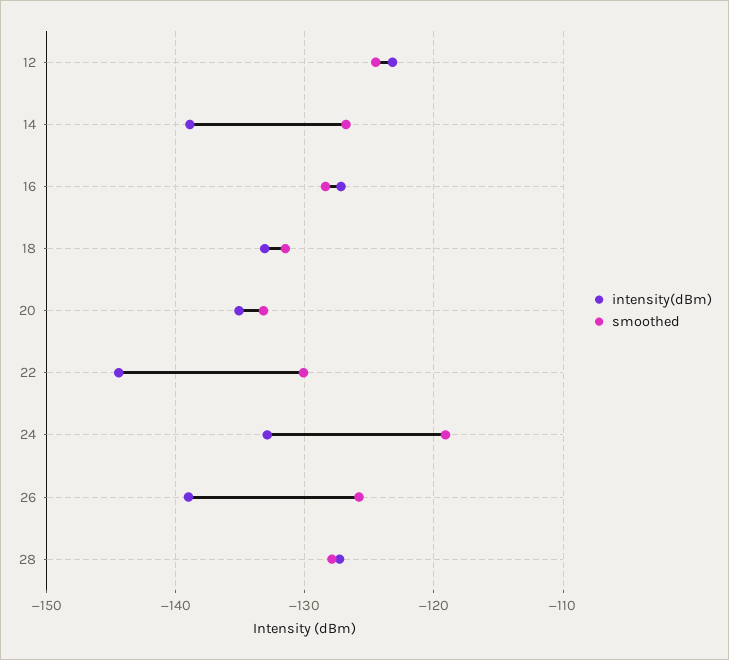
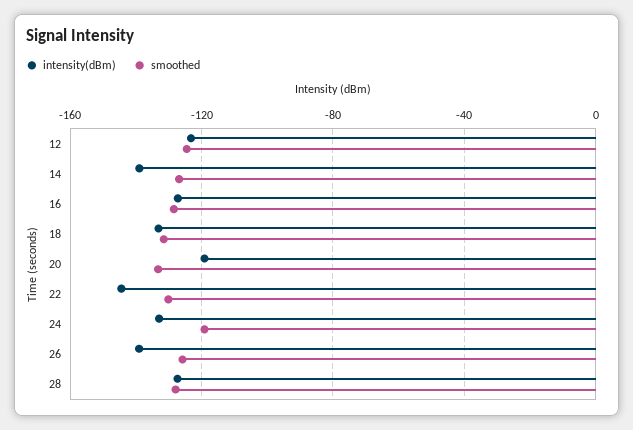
intensity(dBm), 20: -135 -> -120

